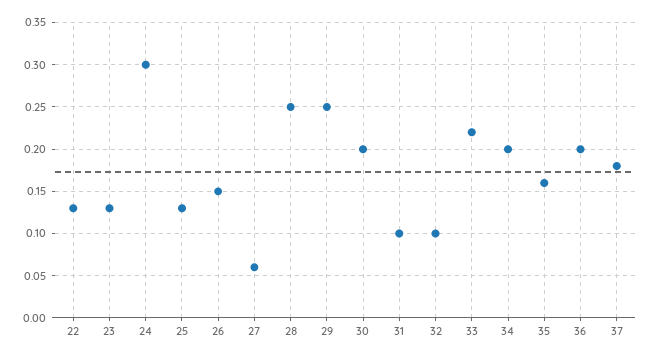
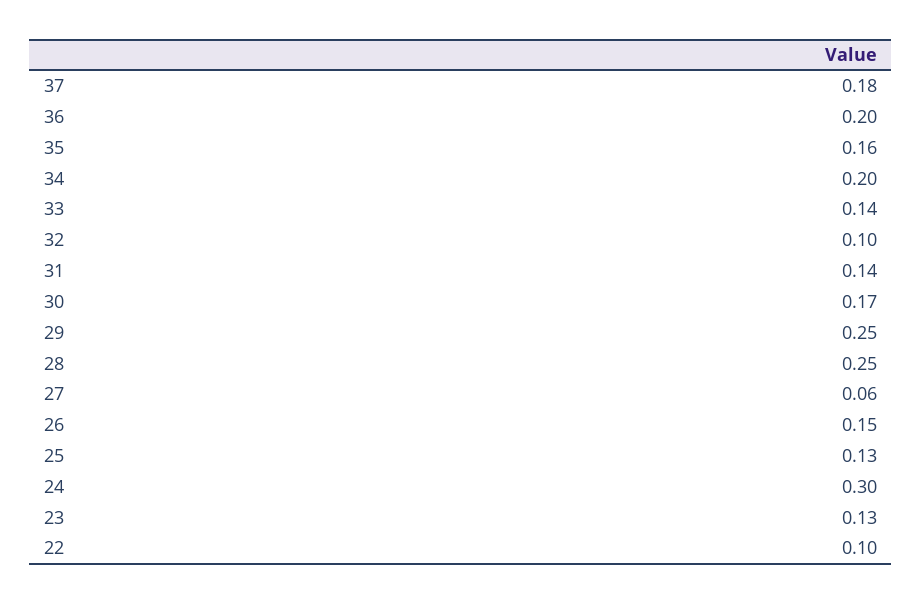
22: 0.13 -> 0.1
30: 0.2 -> 0.17
31: 0.1 -> 0.14
33: 0.22 -> 0.14

